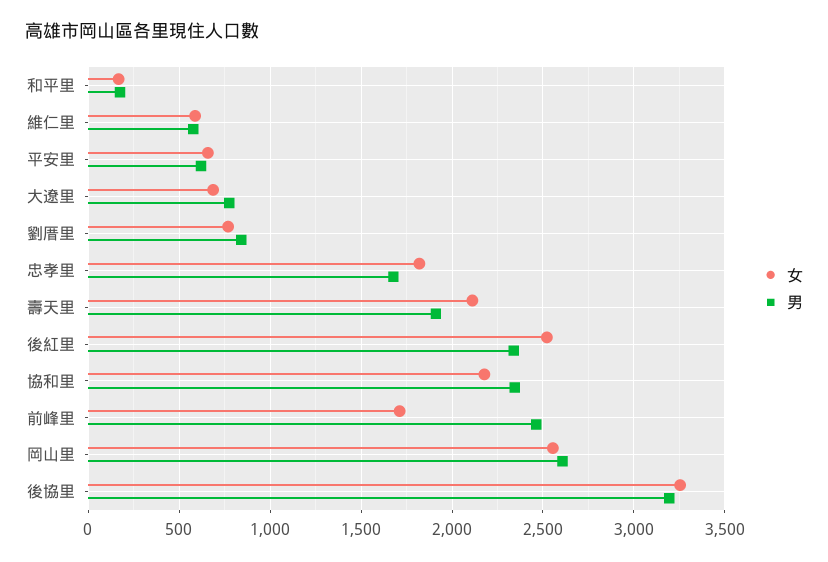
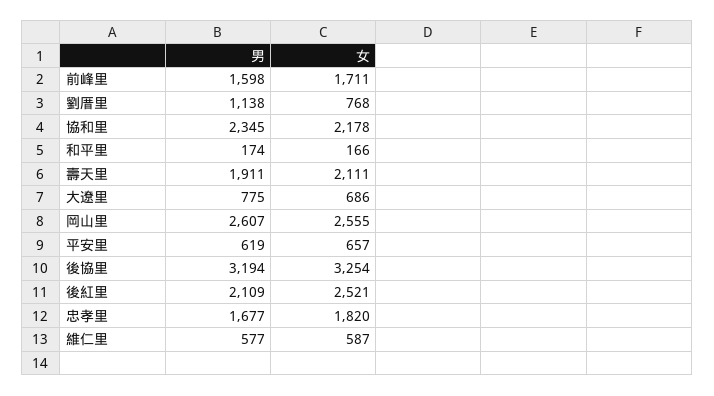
男, 劉厝里: 850 -> 1138
男, 後紅里: 2350 -> 2109
男, 前峰里: 2450 -> 1598

